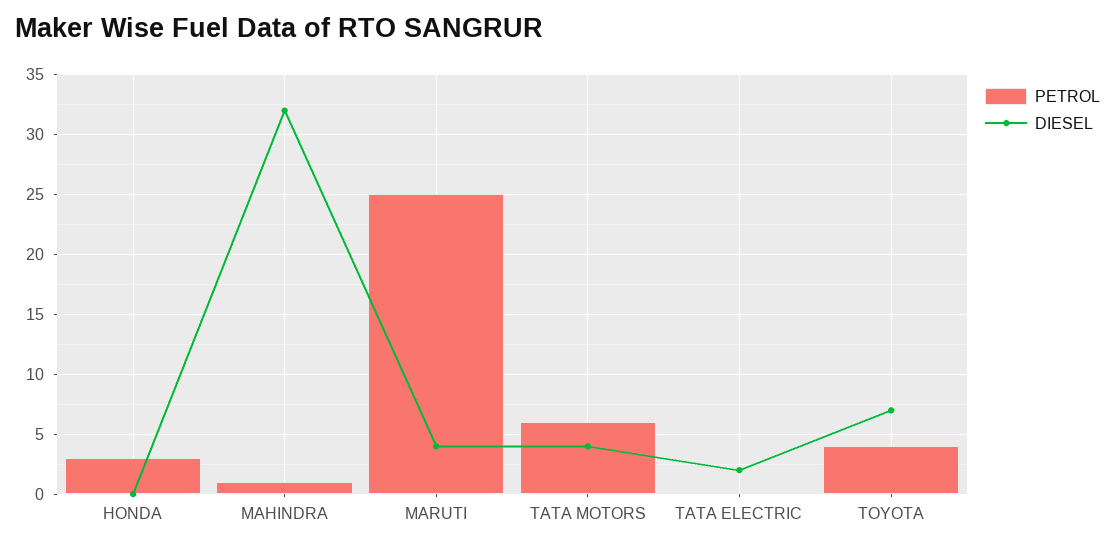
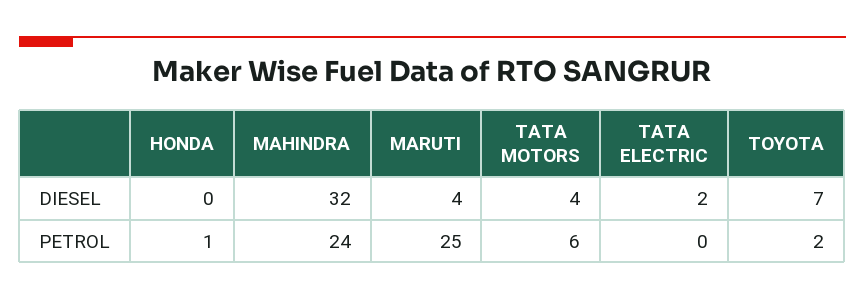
PETROL, HONDA: 3 -> 1
PETROL, MAHINDRA: 1 -> 24
PETROL, TOYOTA: 4 -> 2

